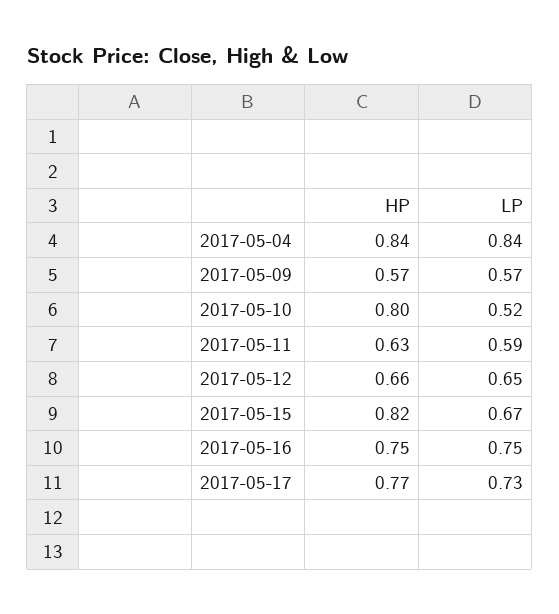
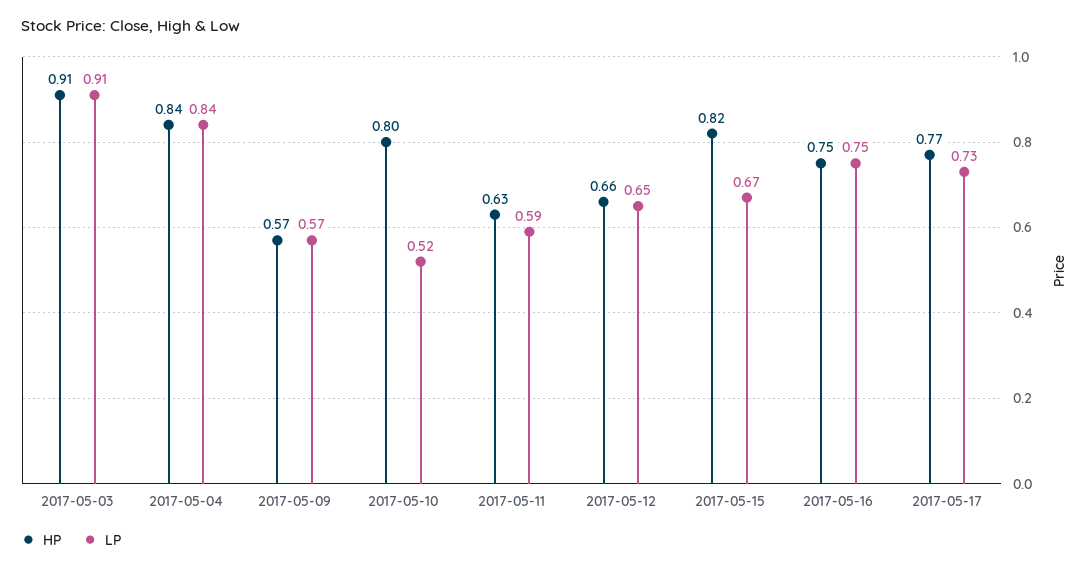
HP, 2017-05-03: none -> 0.91
LP, 2017-05-03: none -> 0.91

